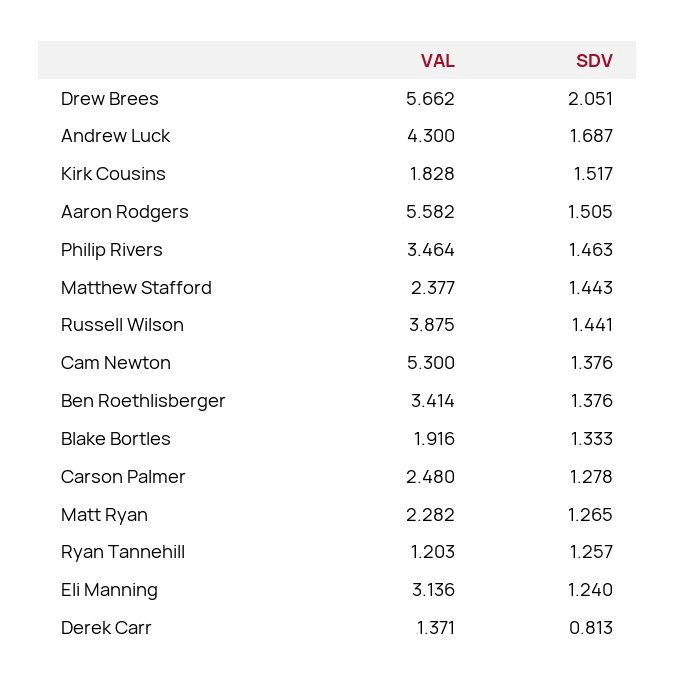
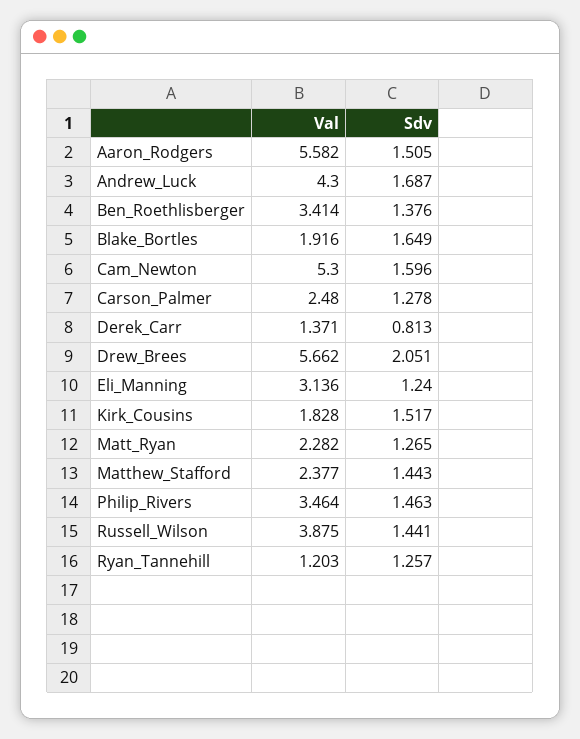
SDV, Cam Newton: 1.376 -> 1.596
SDV, Blake Bortles: 1.333 -> 1.649

